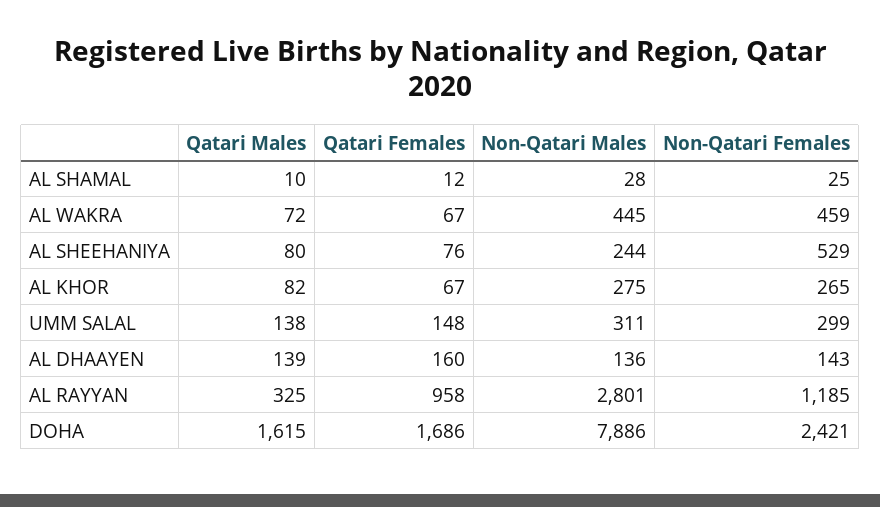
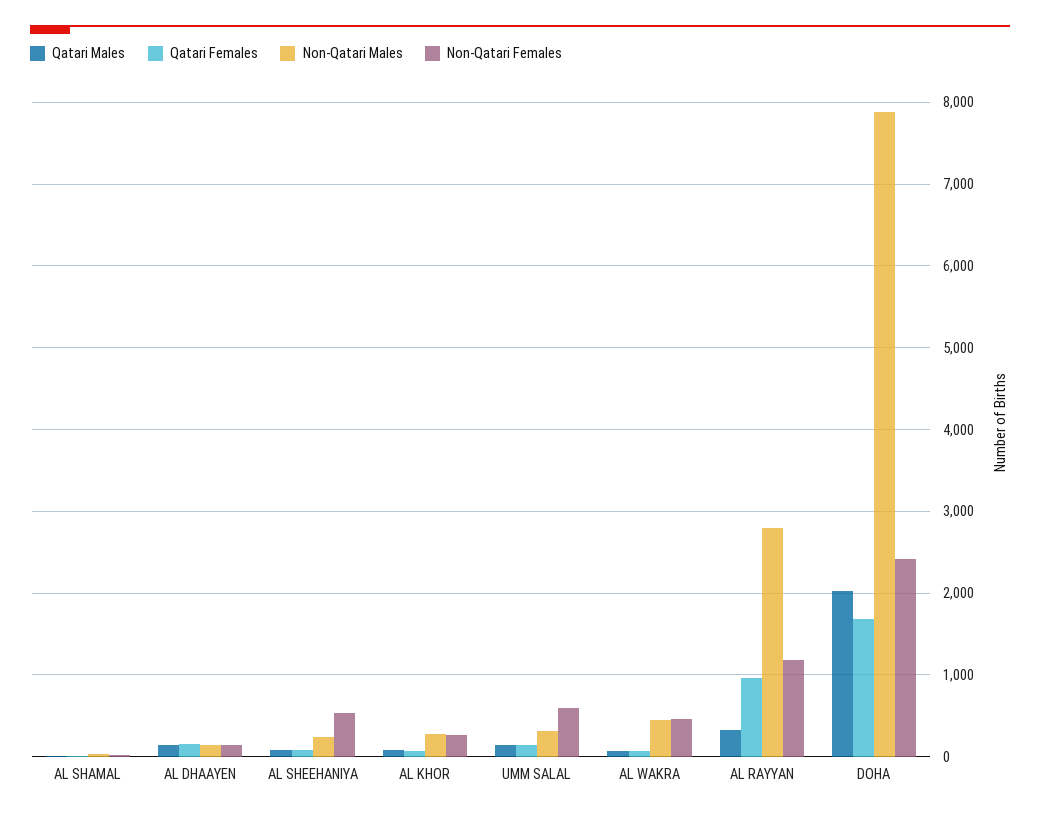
Non-Qatari Females, UMM SALAL: 299 -> 600
Qatari Males, DOHA: 1615 -> 2000

